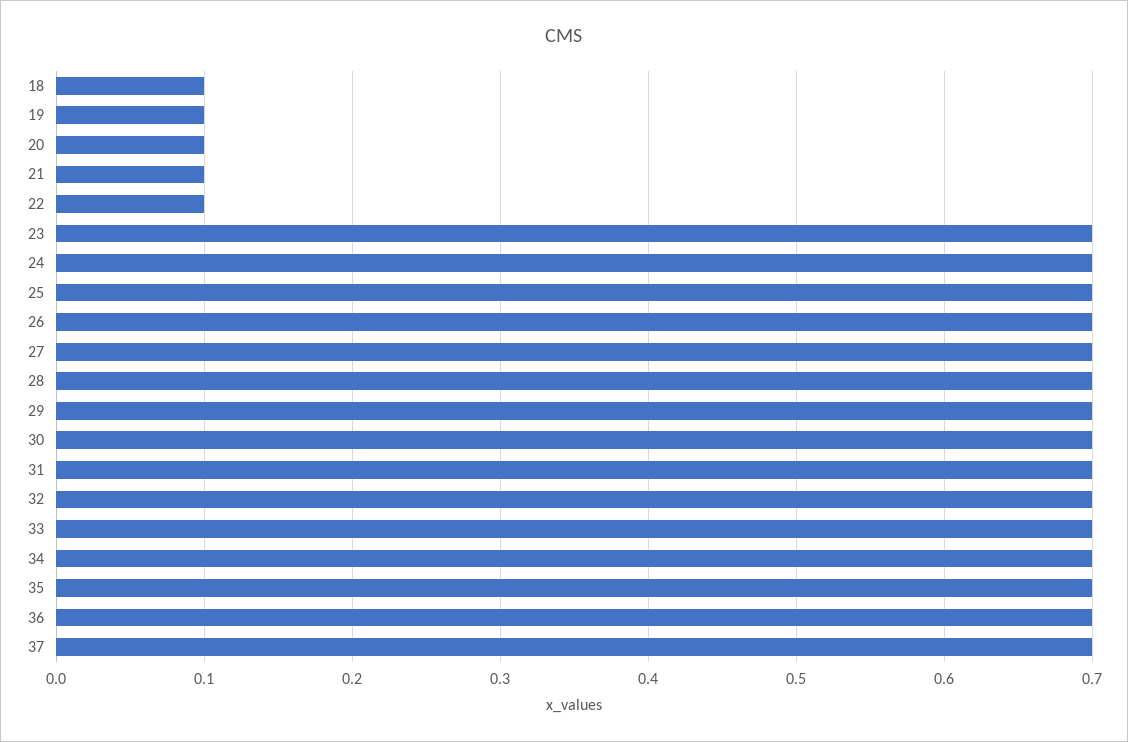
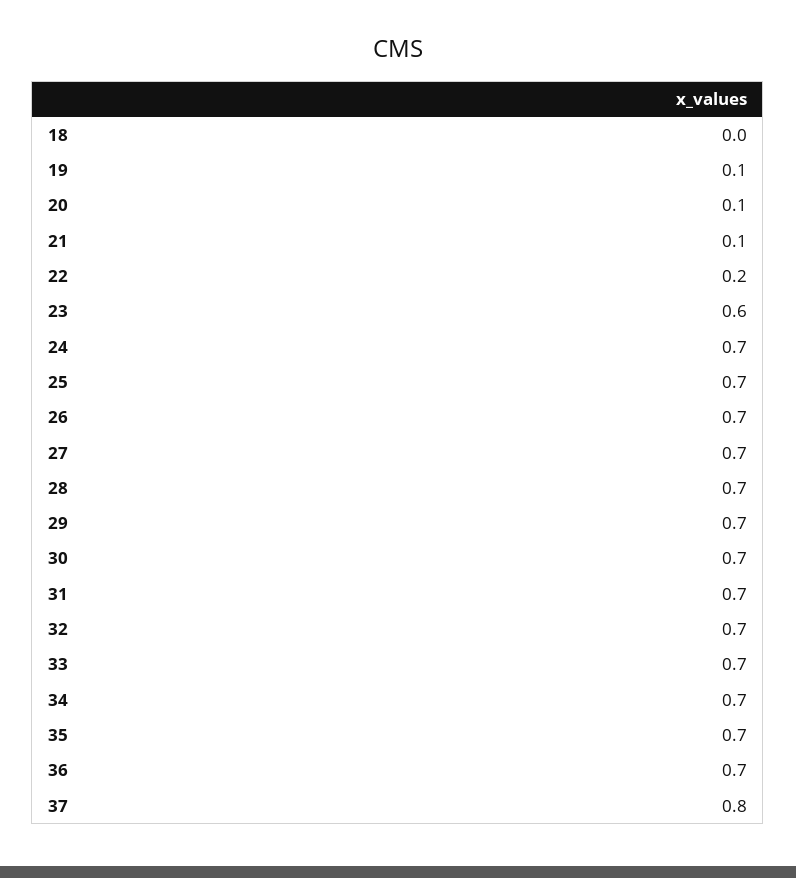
18: 0.1 -> 0
22: 0.1 -> 0.2
23: 0.7 -> 0.6
37: 0.7 -> 0.8

